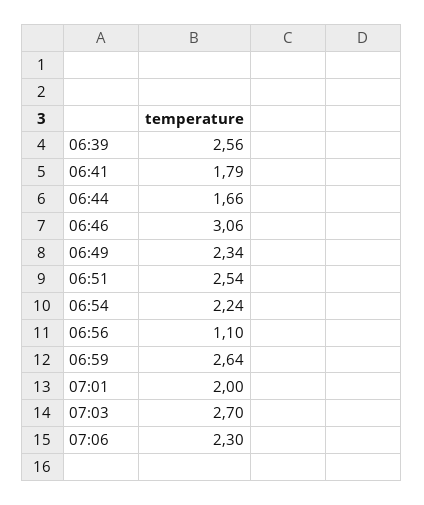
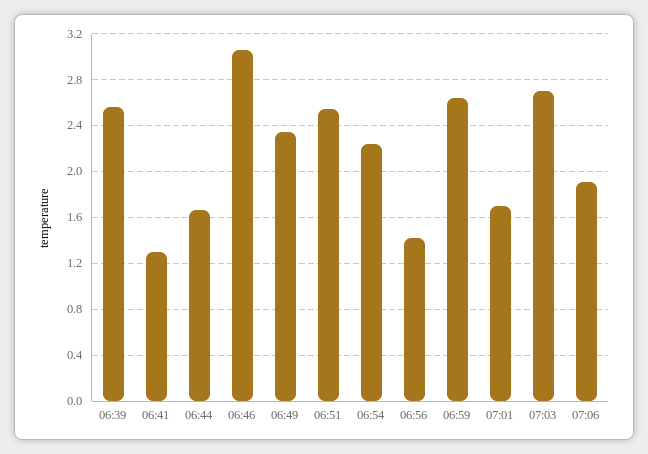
06:41: 1.79 -> 1.3
06:56: 1.1 -> 1.4
07:01: 2 -> 1.7
07:06: 2.3 -> 1.9

